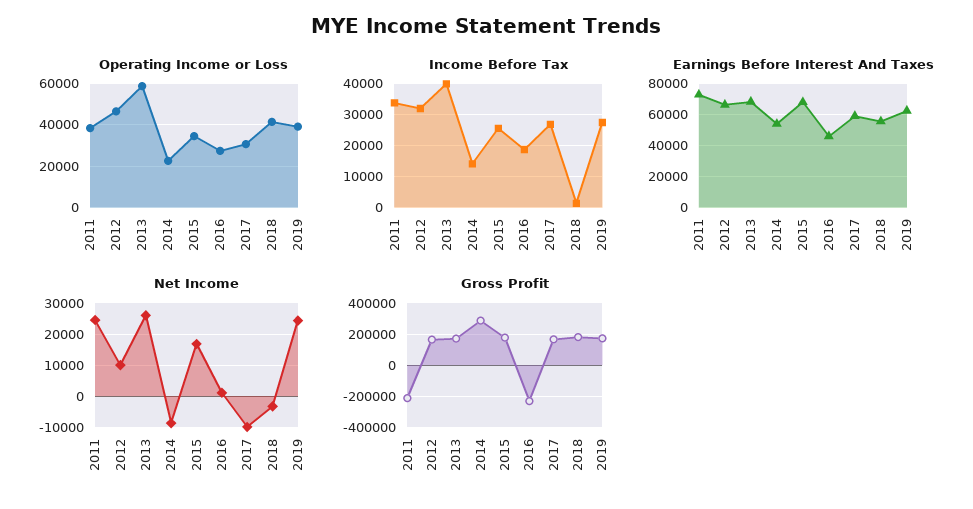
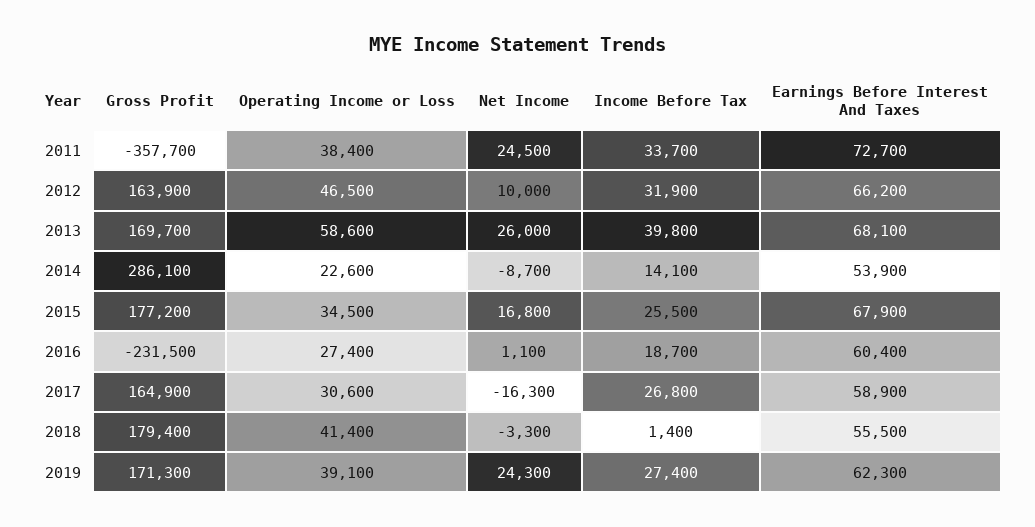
Earnings Before Interest And Taxes, 2016: 45000 -> 60400
Net Income, 2017: -10000 -> -16300
Gross Profit, 2011: -200000 -> -357700

